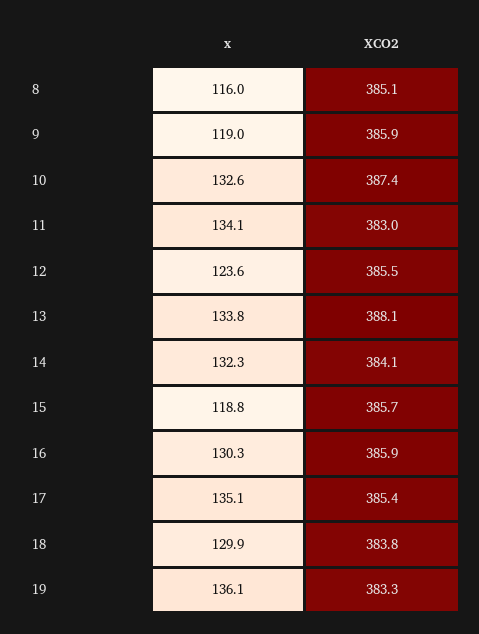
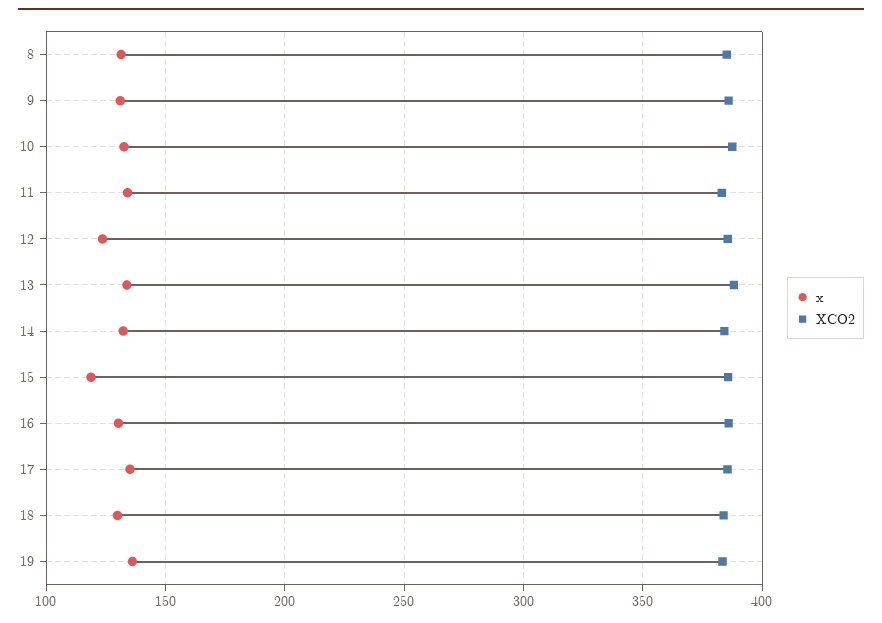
x, 8: 116 -> 130
x, 9: 119 -> 130

